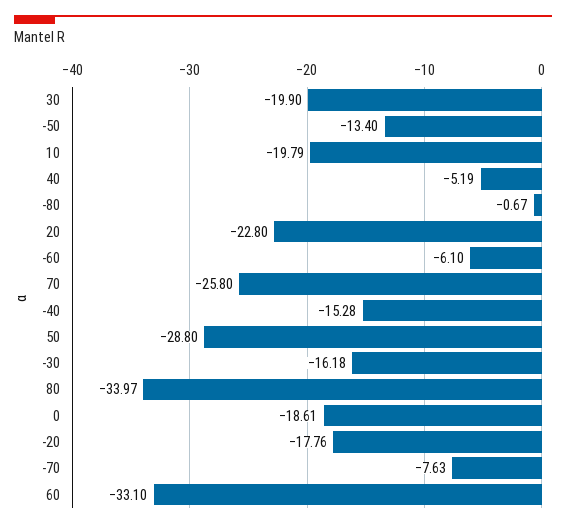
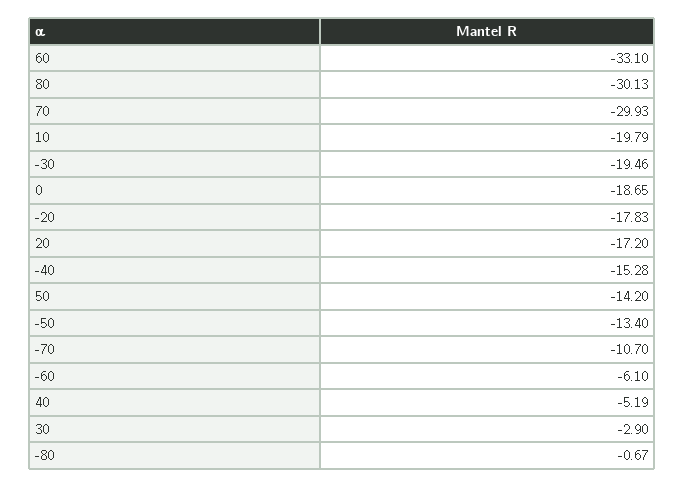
30: -19.9 -> -2.9
20: -22.8 -> -17.2
70: -25.8 -> -29.93
50: -28.8 -> -14.2
-30: -16.18 -> -19.46
80: -33.97 -> -30.13
0: -18.61 -> -18.65
-20: -17.76 -> -17.83
-70: -7.63 -> -10.7

